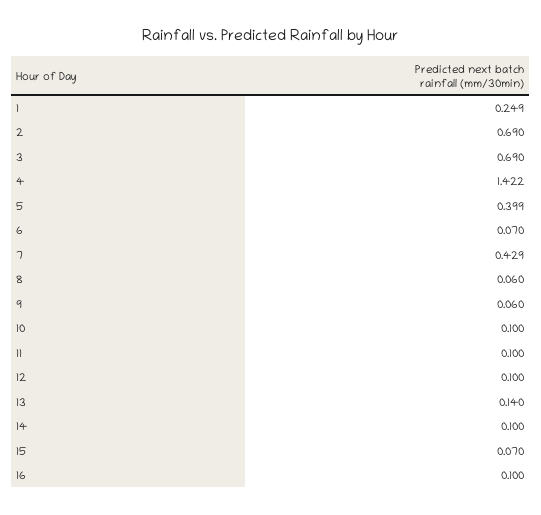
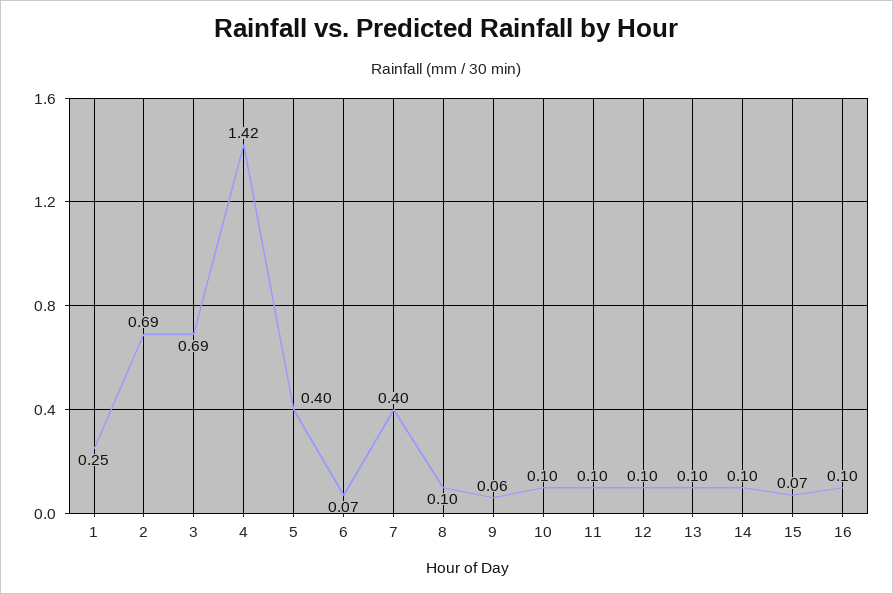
7: 0.429 -> 0.4
8: 0.06 -> 0.1
13: 0.14 -> 0.1

